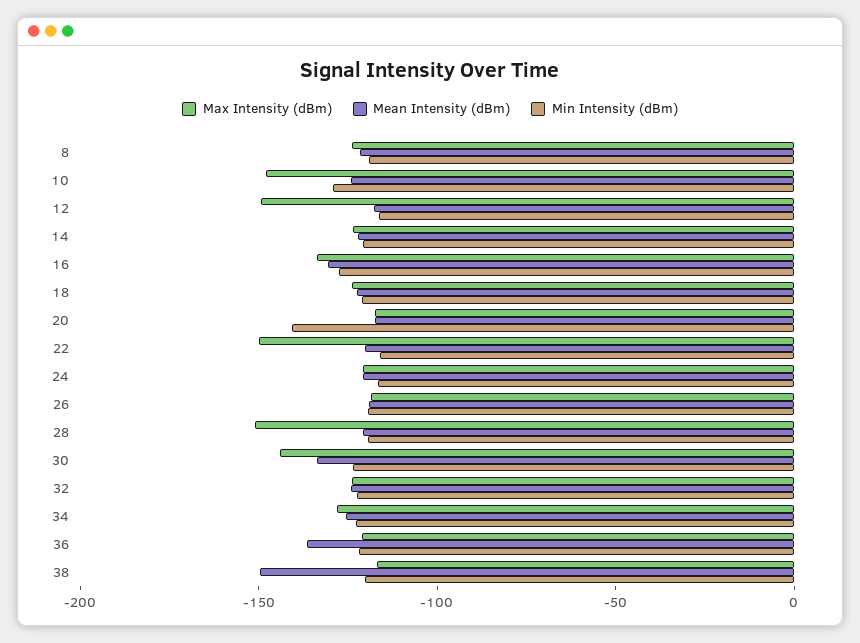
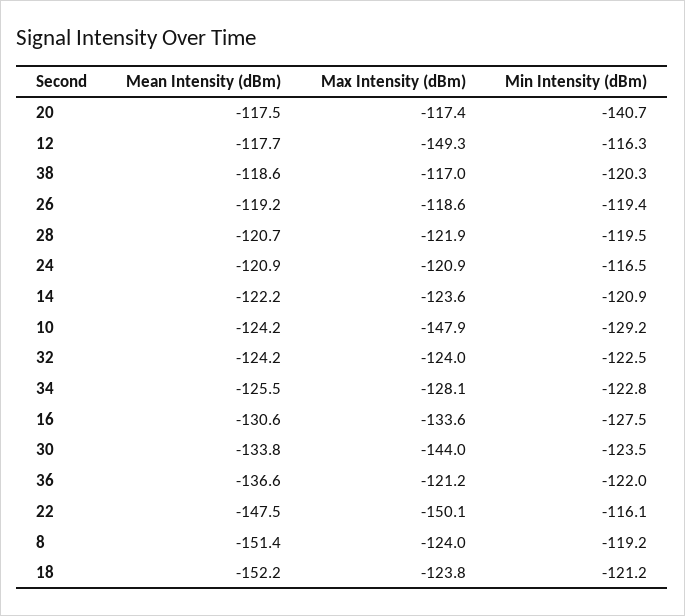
Mean Intensity (dBm), 8: -120 -> -151.4
Mean Intensity (dBm), 18: -120 -> -152.2
Mean Intensity (dBm), 22: -120 -> -147.5
Max Intensity (dBm), 28: -150 -> -121.9
Mean Intensity (dBm), 38: -150 -> -118.6

